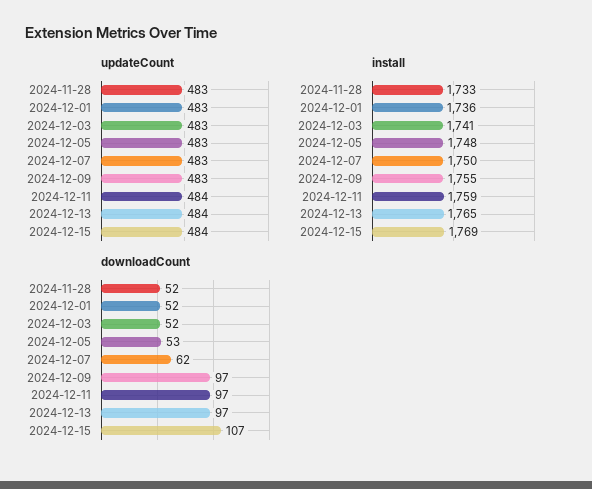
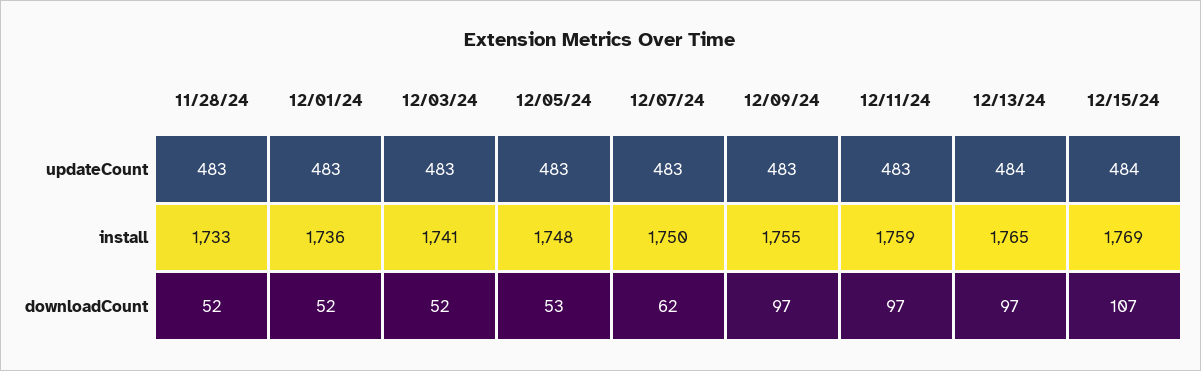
updateCount, 2024-12-11: 484 -> 483

